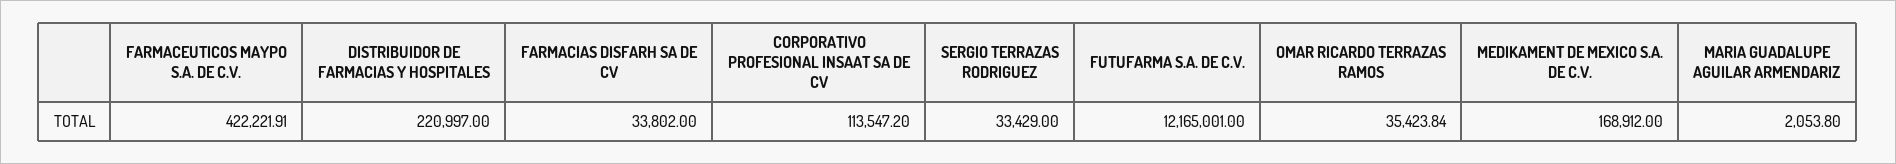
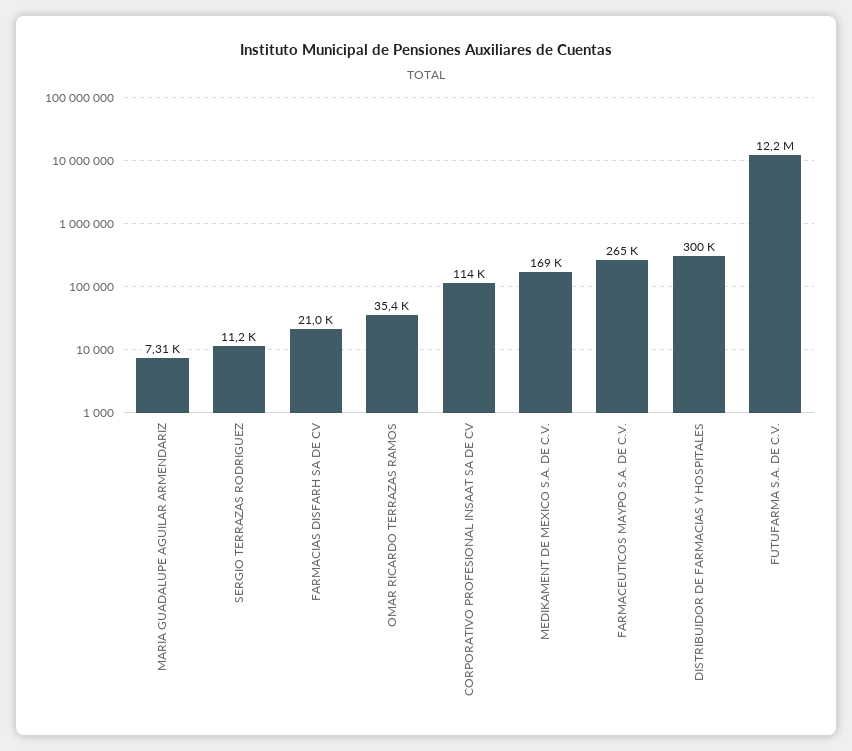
FARMACEUTICOS MAYPO S.A. DE C.V.: 422221.91 -> 265000
DISTRIBUIDOR DE FARMACIAS Y HOSPITALES: 220997 -> 300000
FARMACIAS DISFARH SA DE CV: 33802 -> 21000
SERGIO TERRAZAS RODRIGUEZ: 33429 -> 11200
MARIA GUADALUPE AGUILAR ARMENDARIZ: 2053.8 -> 7310

